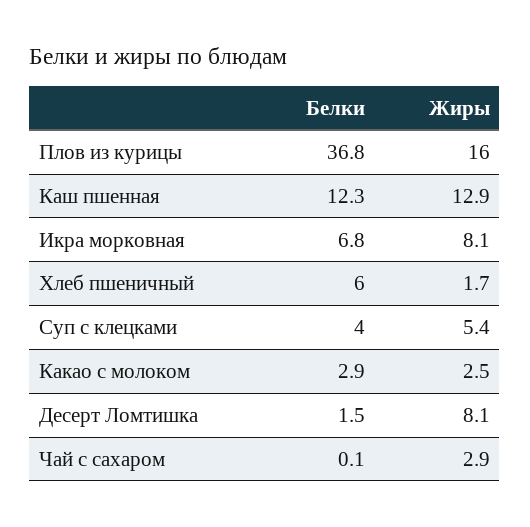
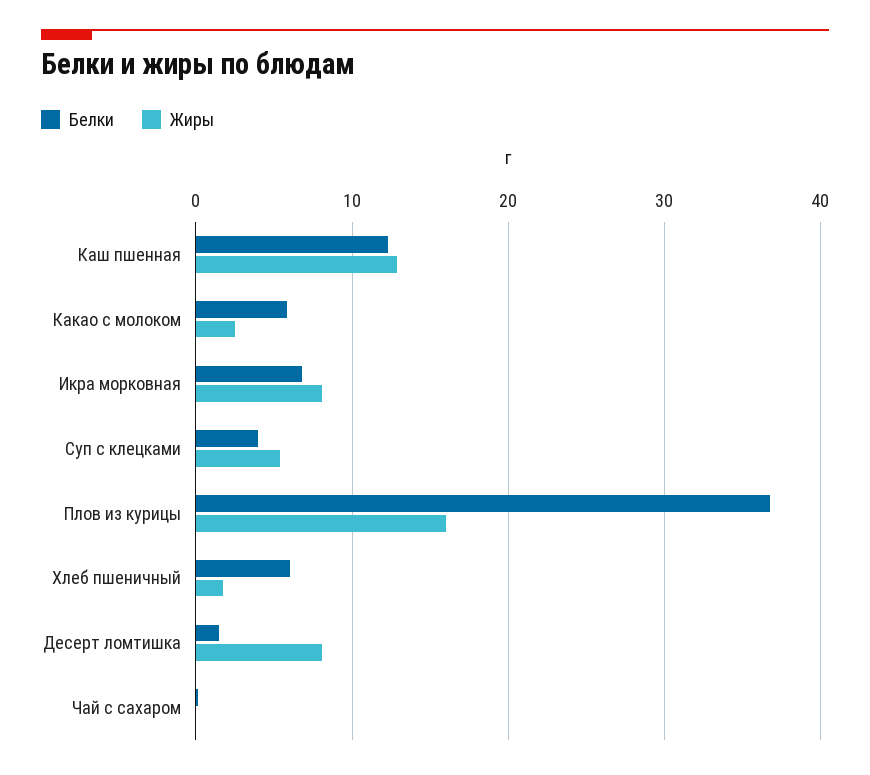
Белки, Какао с молоком: 2.9 -> 6
Жиры, Чай с сахаром: 2.9 -> 0

